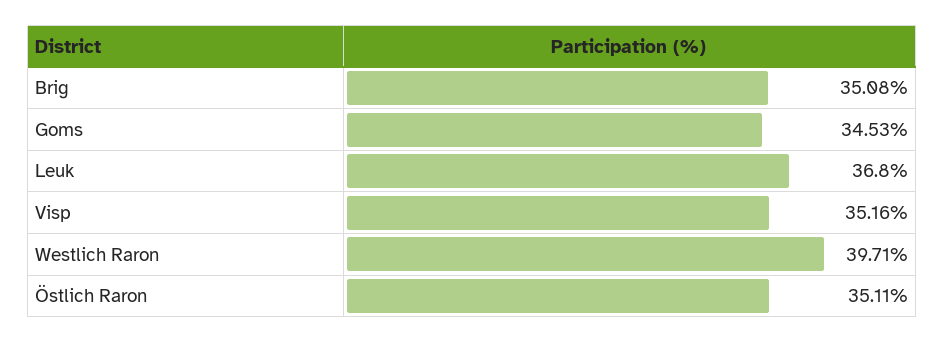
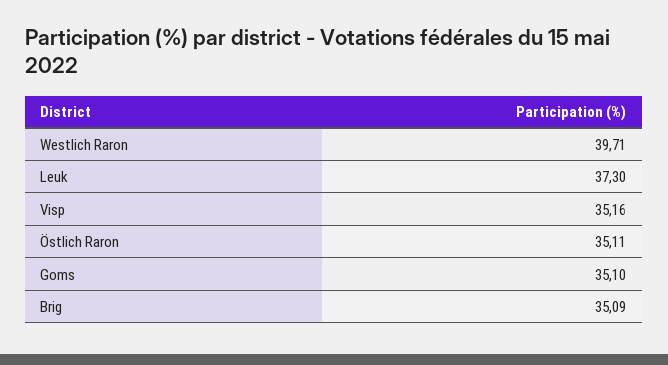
Brig: 35.08 -> 35.09
Goms: 34.53 -> 35.1
Leuk: 36.8 -> 37.3

